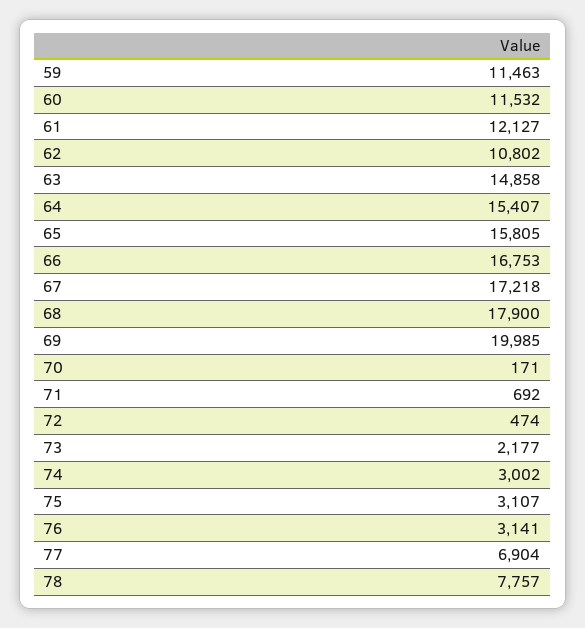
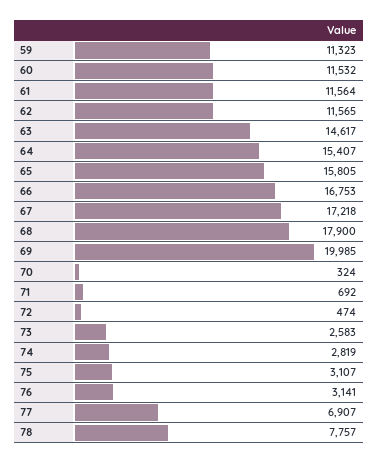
59: 11463 -> 11323
61: 12127 -> 11564
62: 10802 -> 11565
63: 14858 -> 14617
70: 171 -> 324
73: 2177 -> 2583
74: 3002 -> 2819
77: 6904 -> 6907

